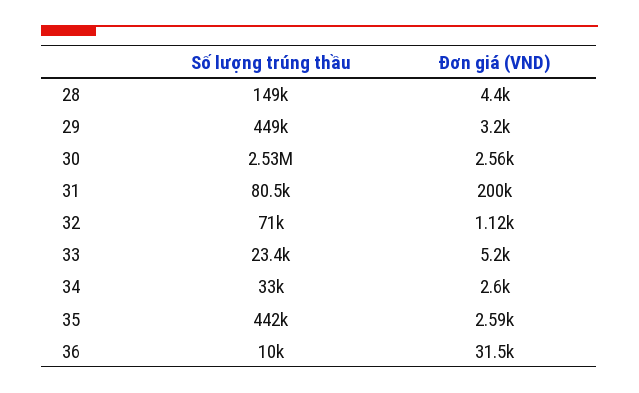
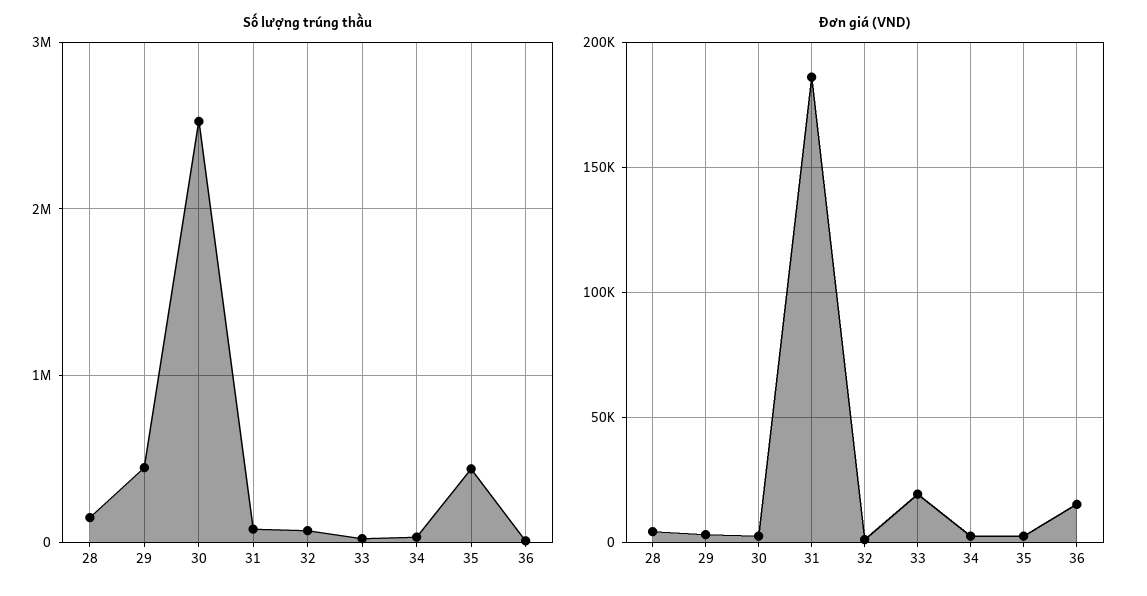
Đơn giá (VND), 31: 200000 -> 185000
Đơn giá (VND), 33: 5200 -> 20000
Đơn giá (VND), 36: 31500 -> 15000

